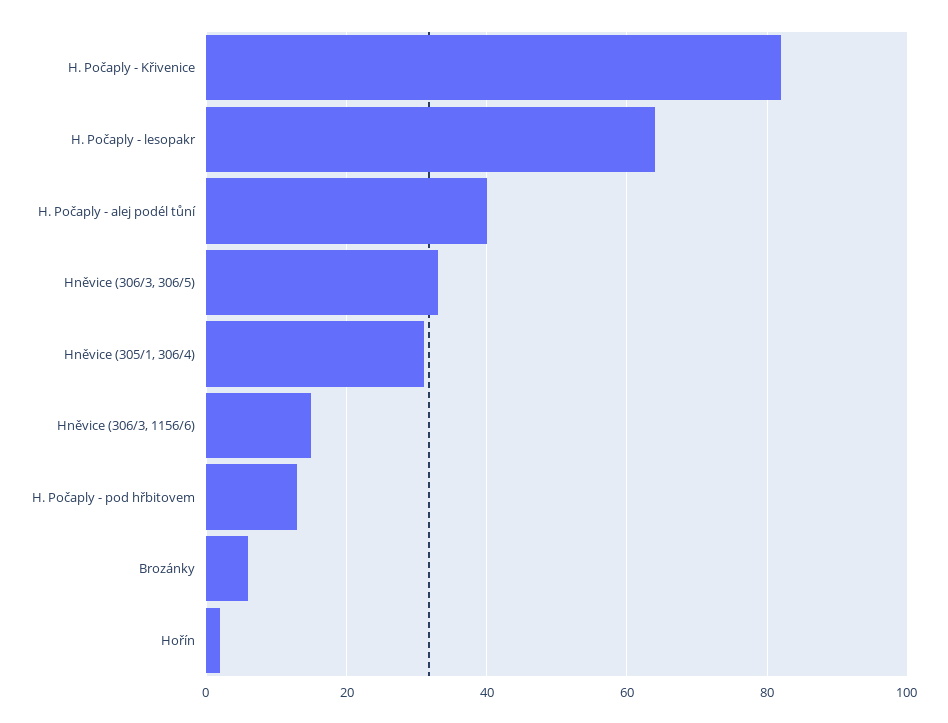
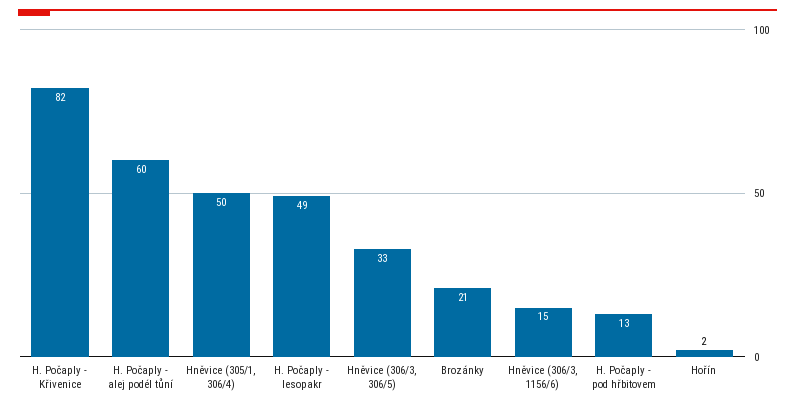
H. Počaply - lesopakr: 65 -> 49
H. Počaply - alej podél tůní: 40 -> 60
Hněvice (305/1, 306/4): 30 -> 50
Brozánky: 5 -> 21

